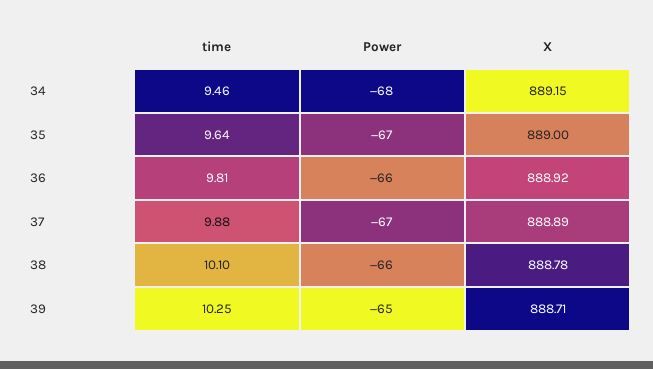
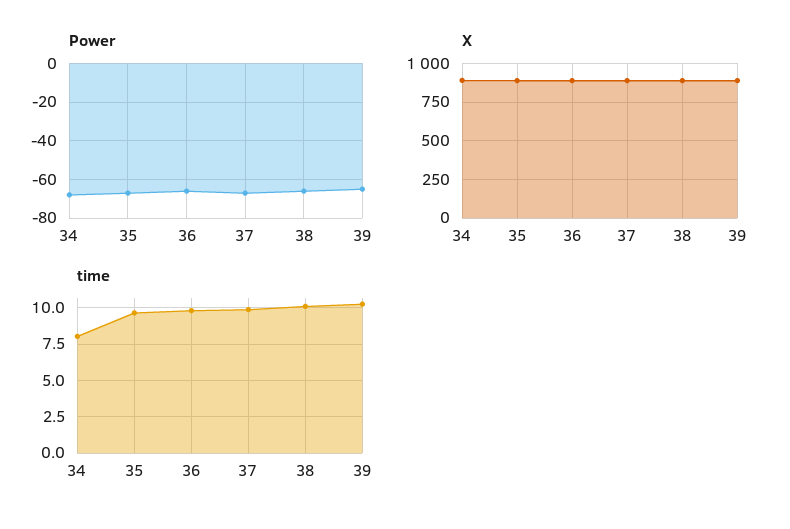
time, 34: 9.46 -> 8

